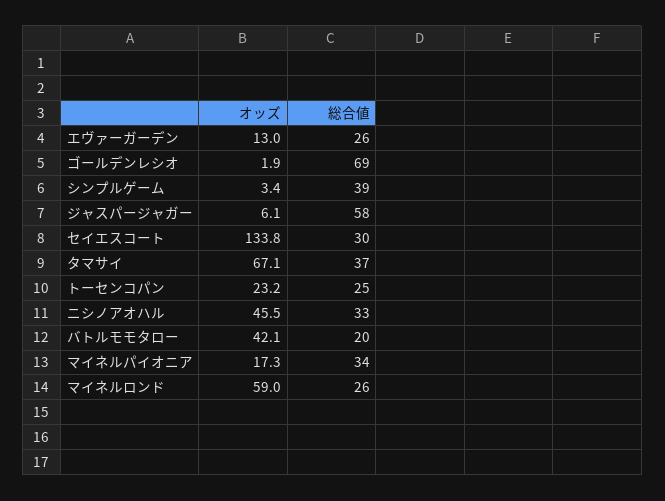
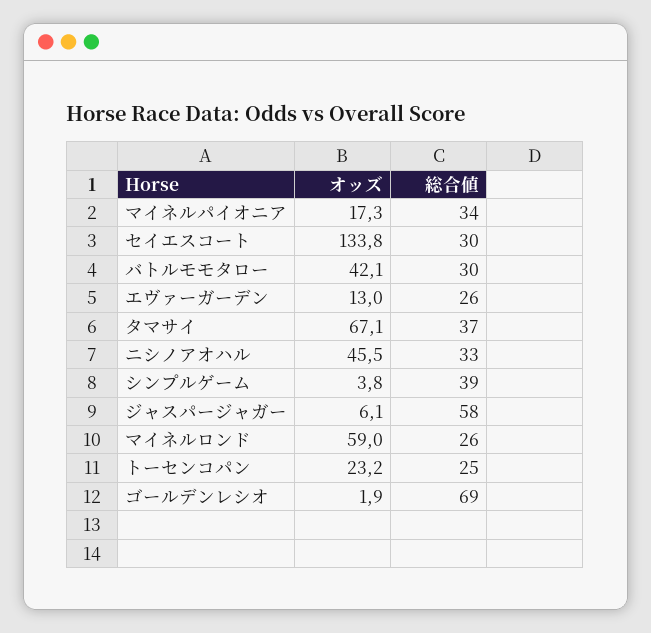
オッズ, シンプルゲーム: 3.4 -> 3.8
総合値, バトルモモタロー: 20 -> 30

